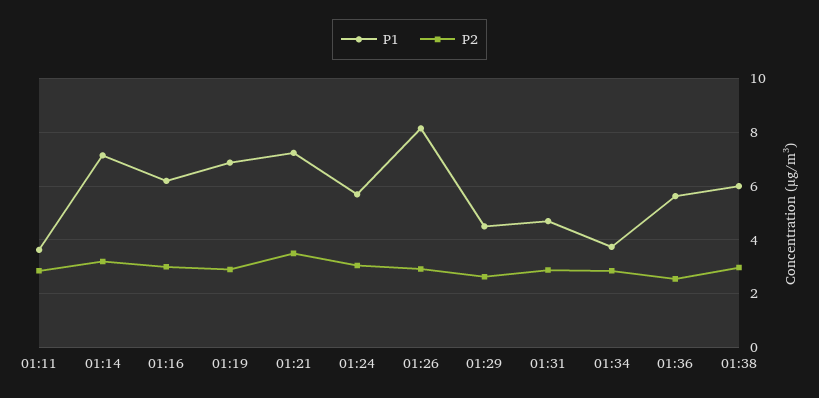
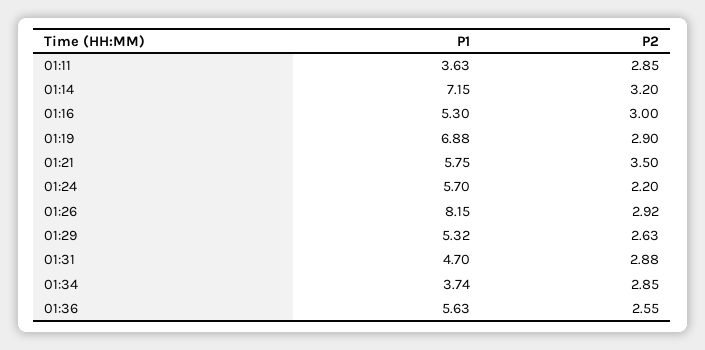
P1, 01:16: 6.25 -> 5.3
P1, 01:21: 7.25 -> 5.75
P2, 01:24: 3 -> 2.2
P1, 01:29: 4.5 -> 5.32
P1, 01:38: 6 -> none
P2, 01:38: 3 -> none

